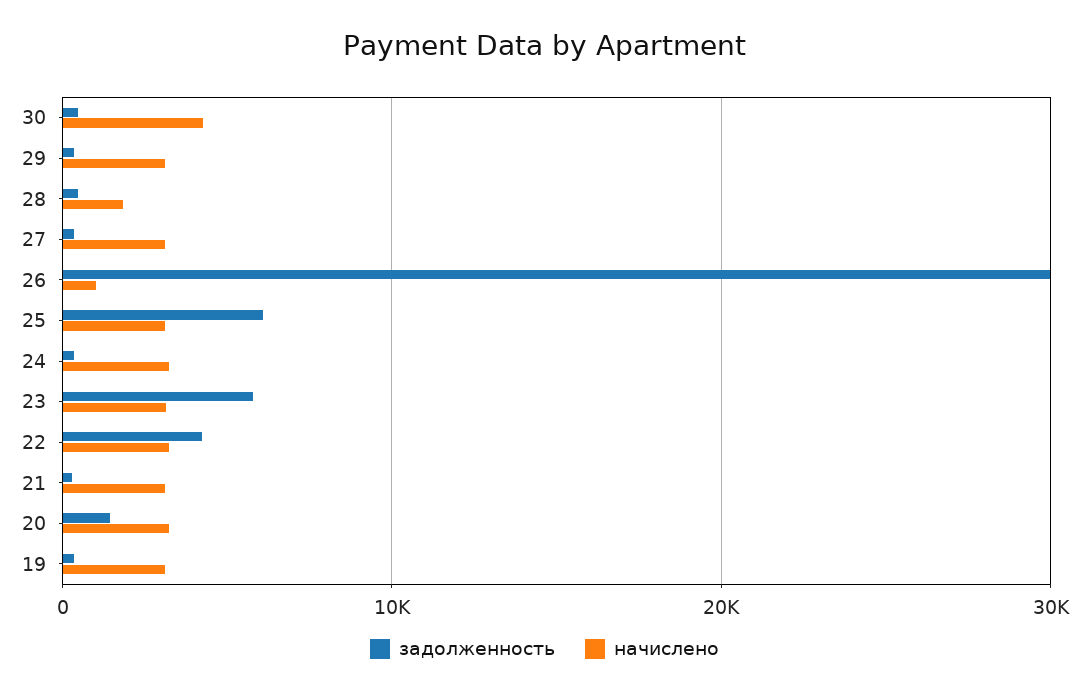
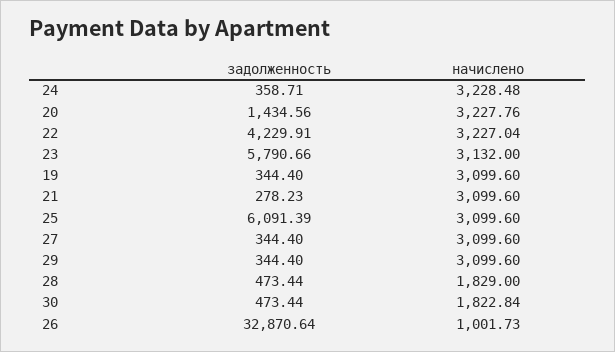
начислено, 30: 4000 -> 1822.84
задолженность, 26: 30000 -> 32870.64

